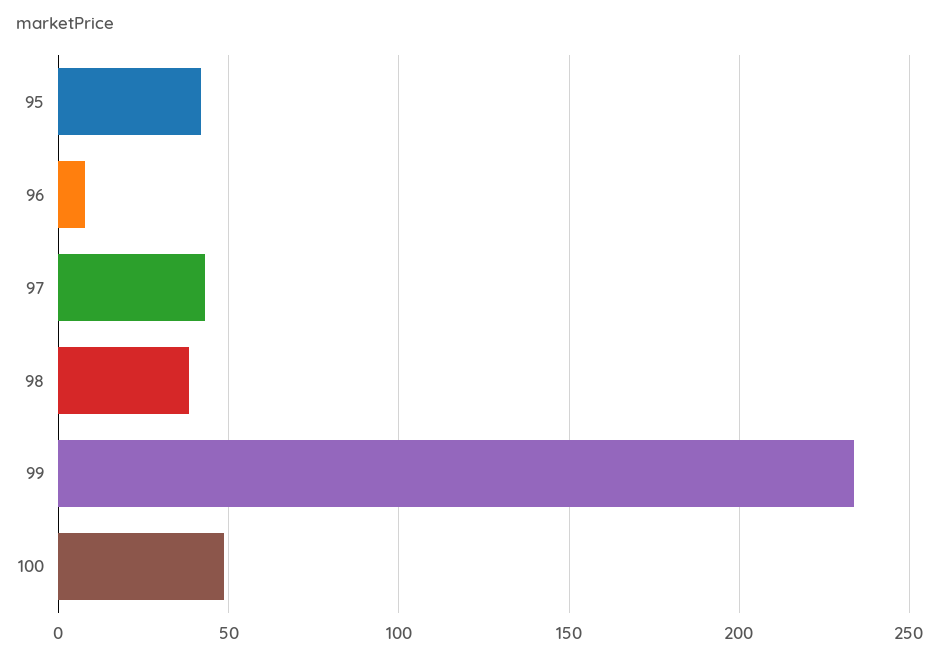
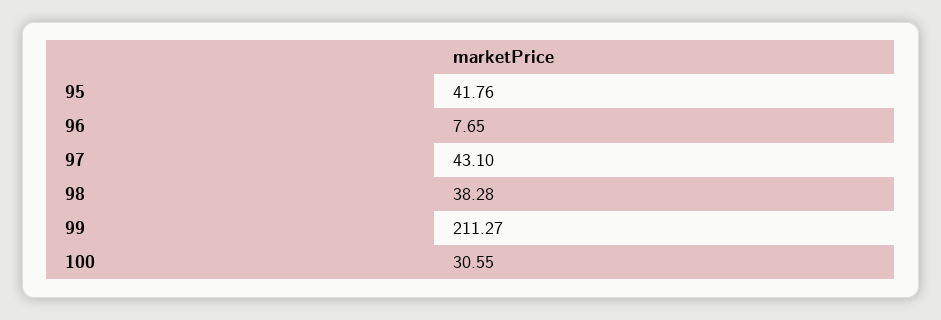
99: 235 -> 211.27
100: 50 -> 30.55

